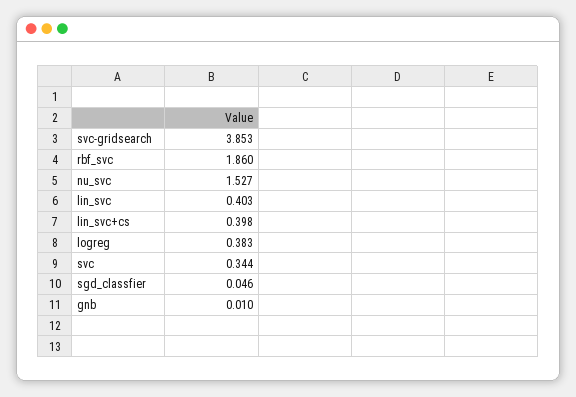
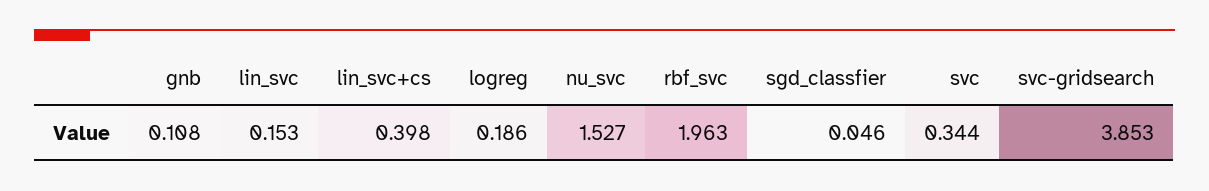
rbf_svc: 1.86 -> 1.963
lin_svc: 0.403 -> 0.153
logreg: 0.383 -> 0.186
gnb: 0.01 -> 0.108

